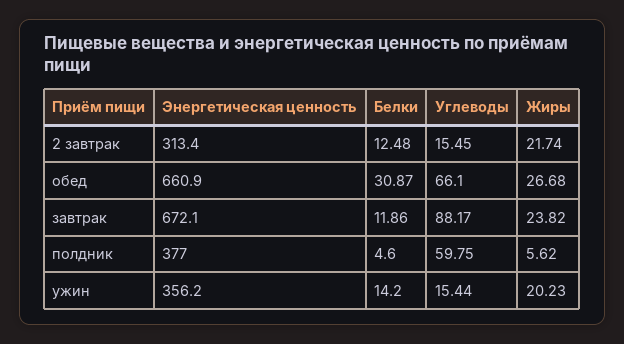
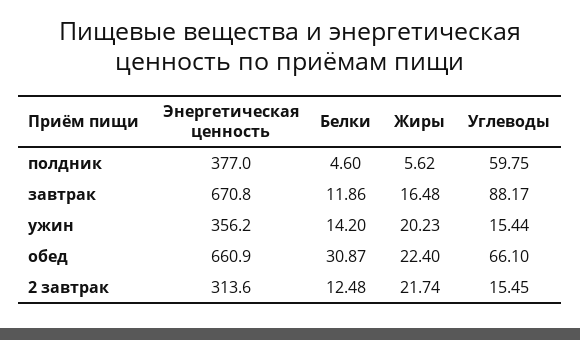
Энергетическая ценность, 2 завтрак: 313.4 -> 313.6
Жиры, обед: 26.68 -> 22.4
Энергетическая ценность, завтрак: 672.1 -> 670.8
Жиры, завтрак: 23.82 -> 16.48

